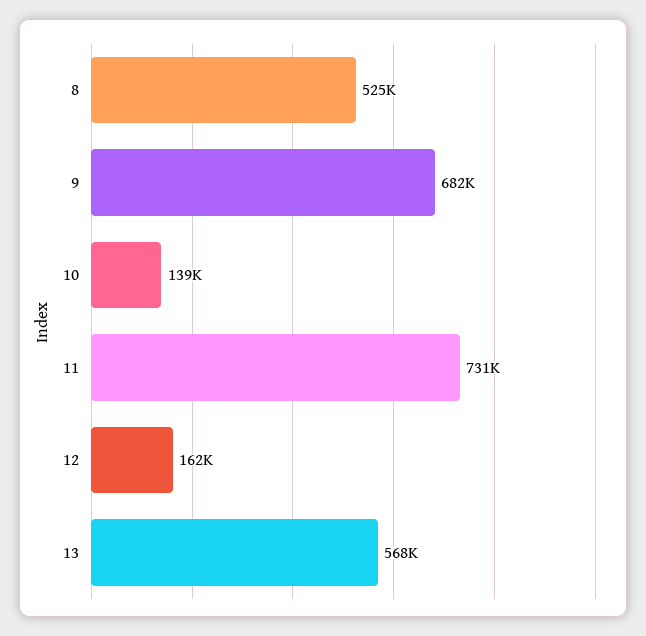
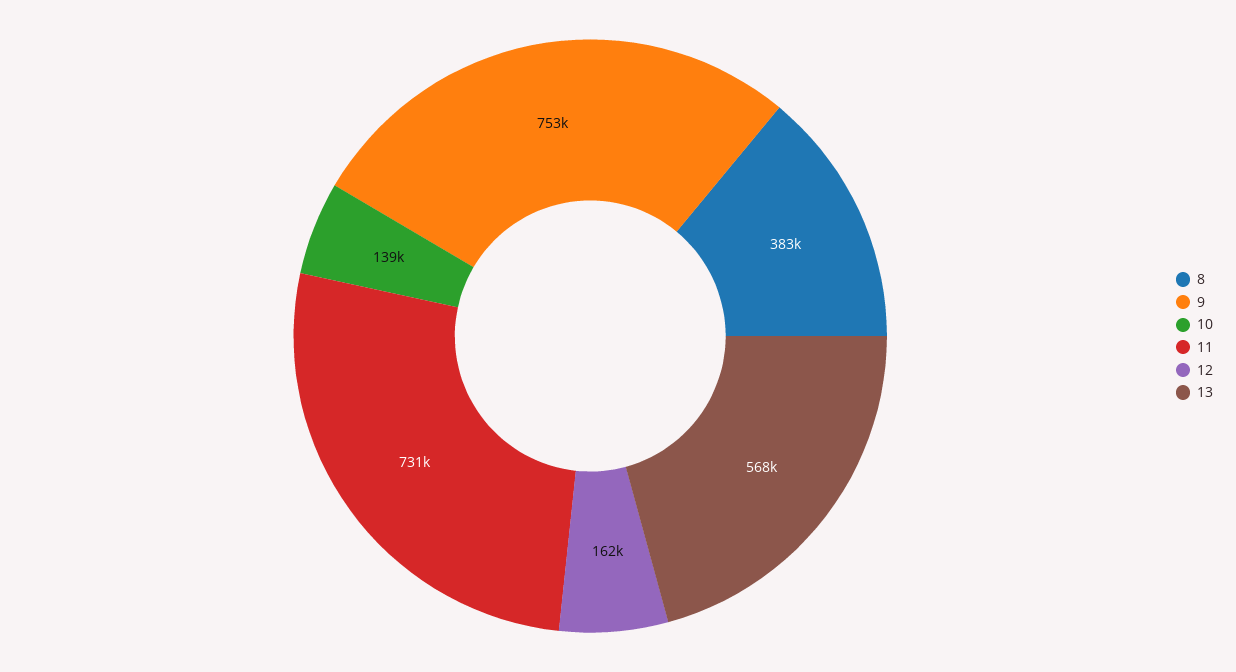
8: 525000 -> 383000
9: 682000 -> 753000

